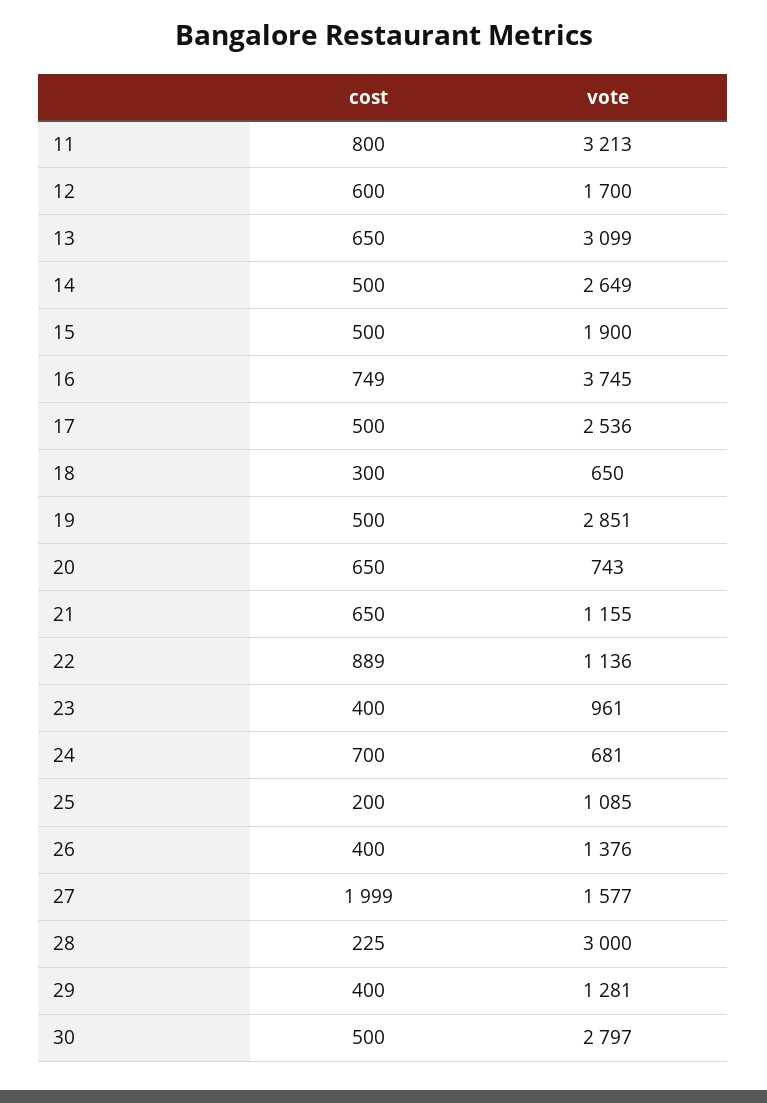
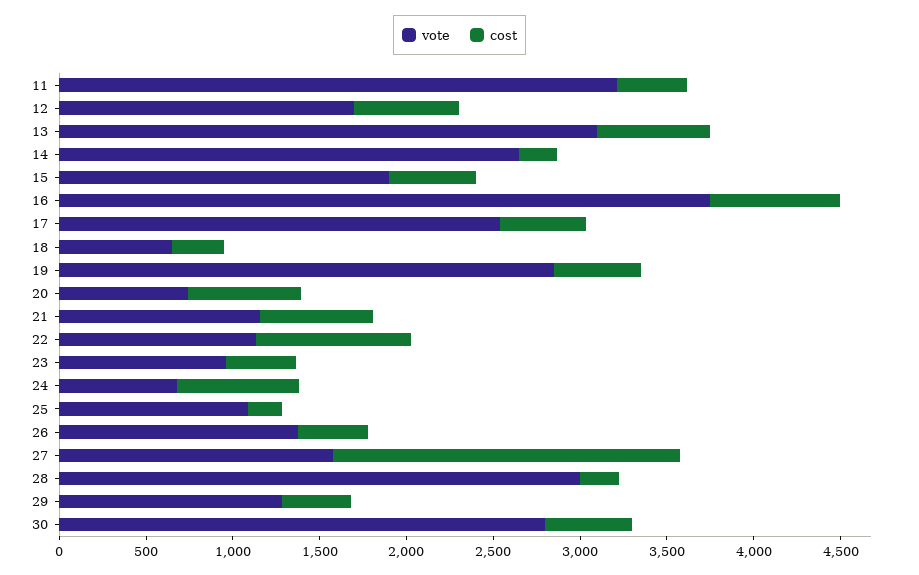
cost, 11: 800 -> 400
cost, 14: 500 -> 200

